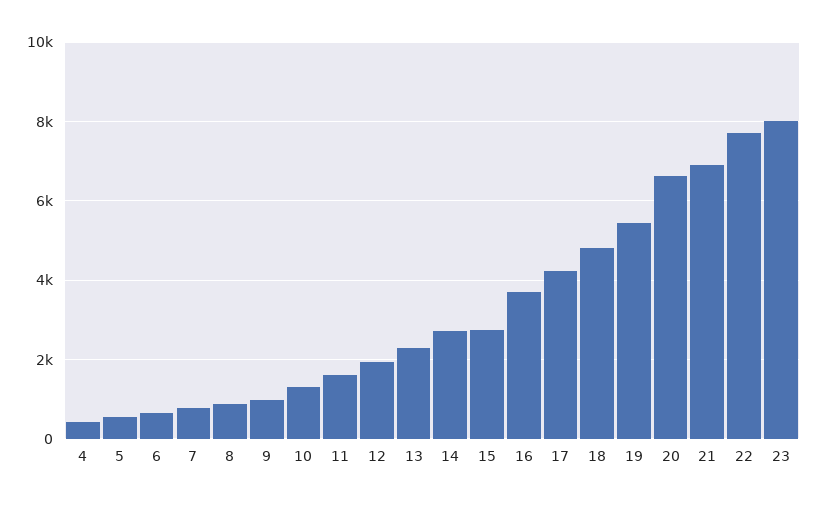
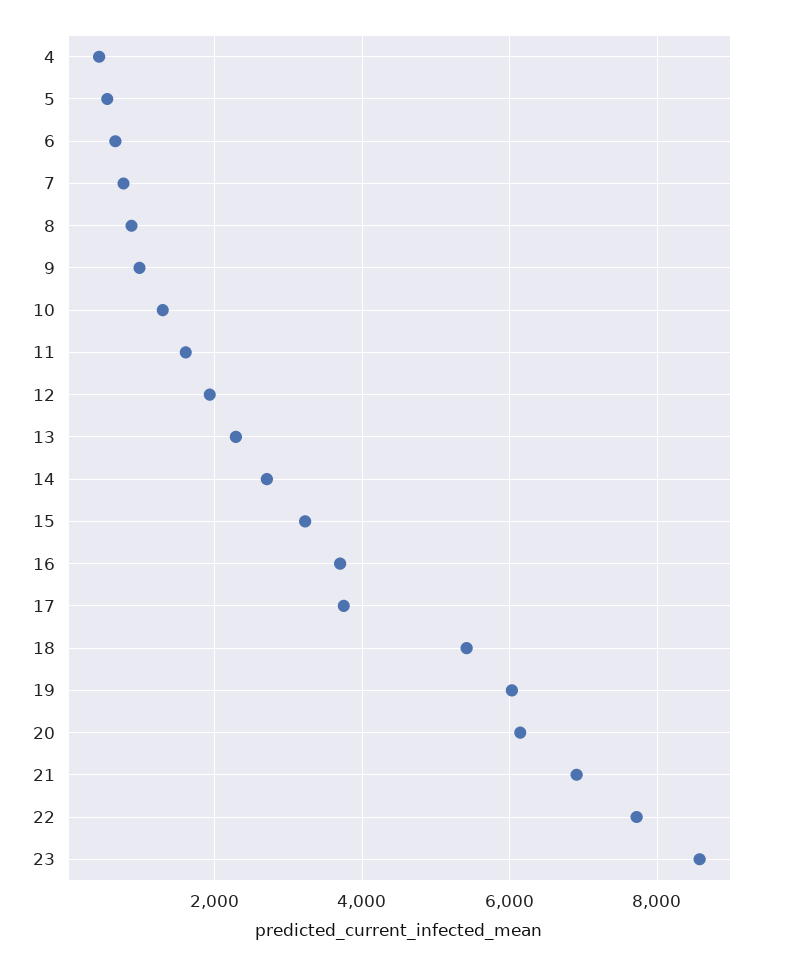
15: 2800 -> 3200
17: 4200 -> 3800
18: 4800 -> 5400
19: 5400 -> 6000
20: 6600 -> 6200
23: 8000 -> 8600

